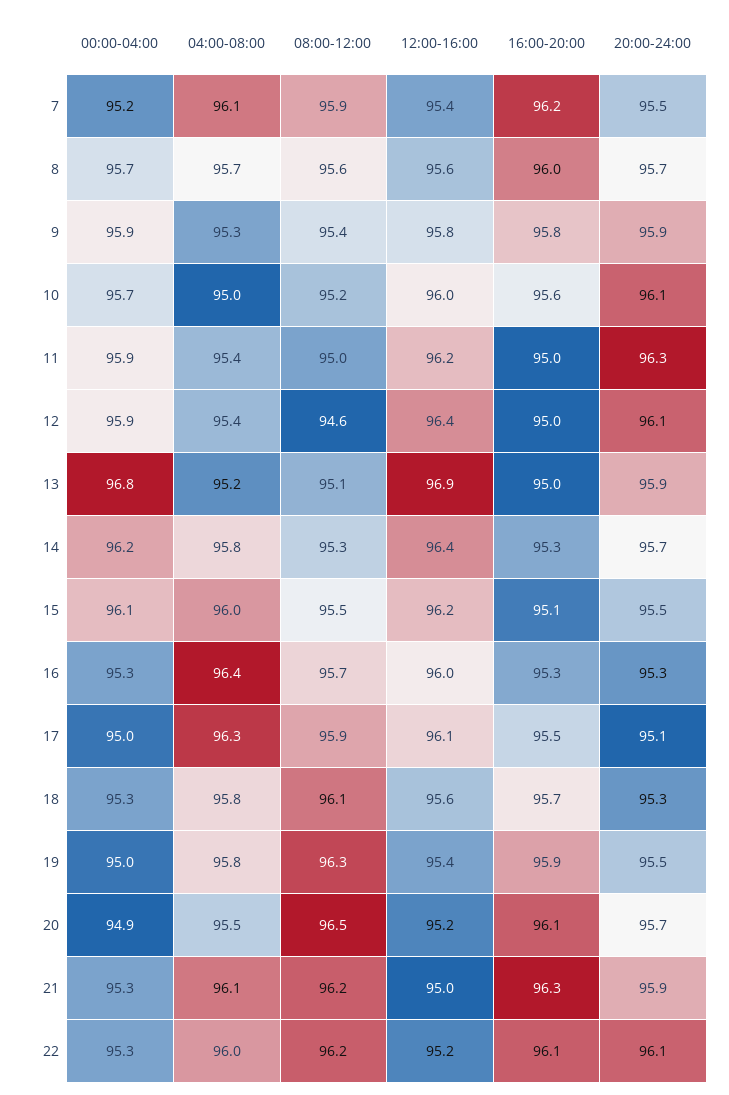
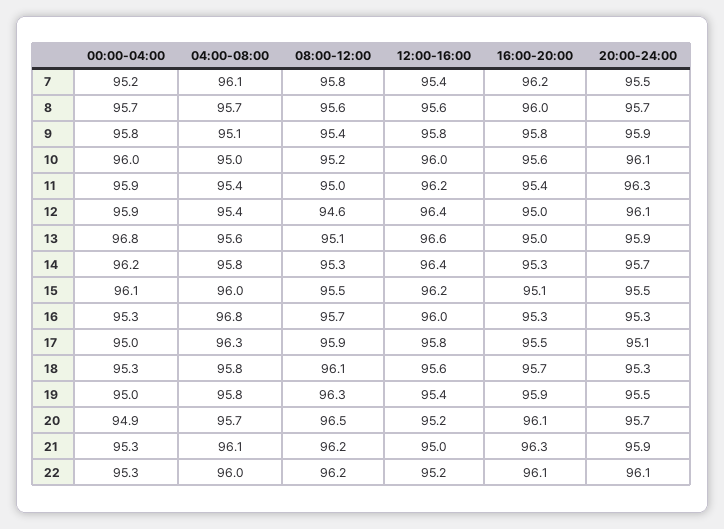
08:00-12:00, 7: 95.9 -> 95.8
00:00-04:00, 9: 95.9 -> 95.8
04:00-08:00, 9: 95.3 -> 95.1
00:00-04:00, 10: 95.7 -> 96
16:00-20:00, 11: 95 -> 95.4
04:00-08:00, 13: 95.2 -> 95.6
12:00-16:00, 13: 96.9 -> 96.6
04:00-08:00, 16: 96.4 -> 96.8
12:00-16:00, 17: 96.1 -> 95.8
04:00-08:00, 20: 95.5 -> 95.7

